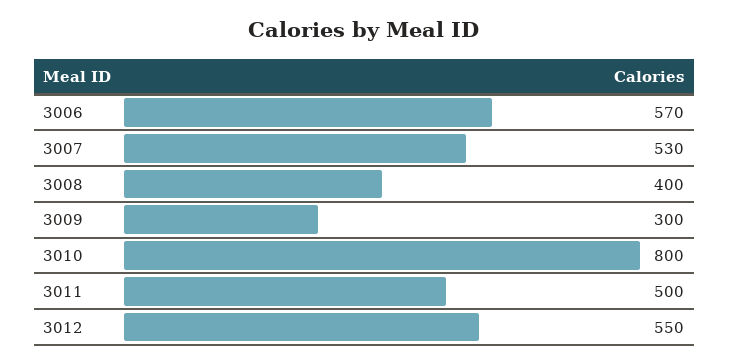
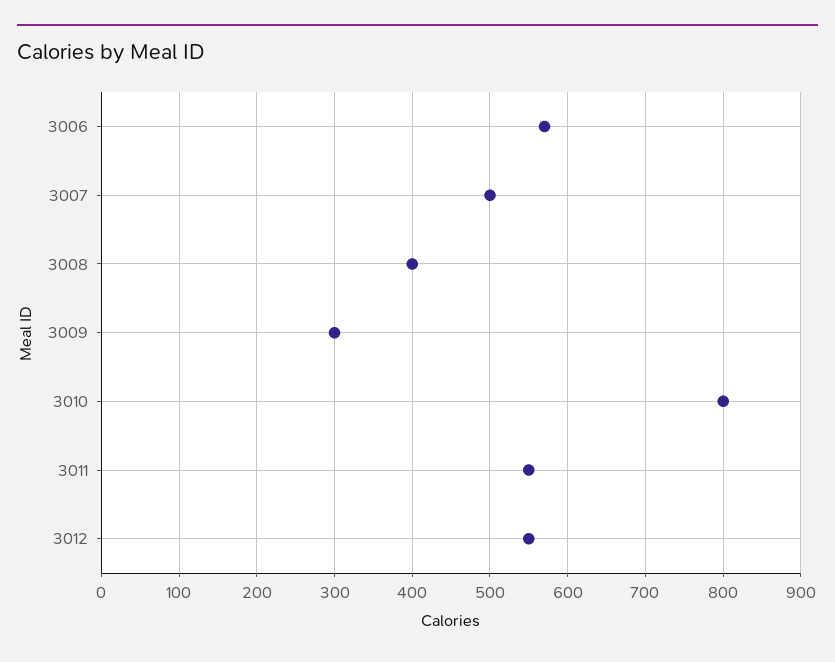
3007: 530 -> 500
3011: 500 -> 550

